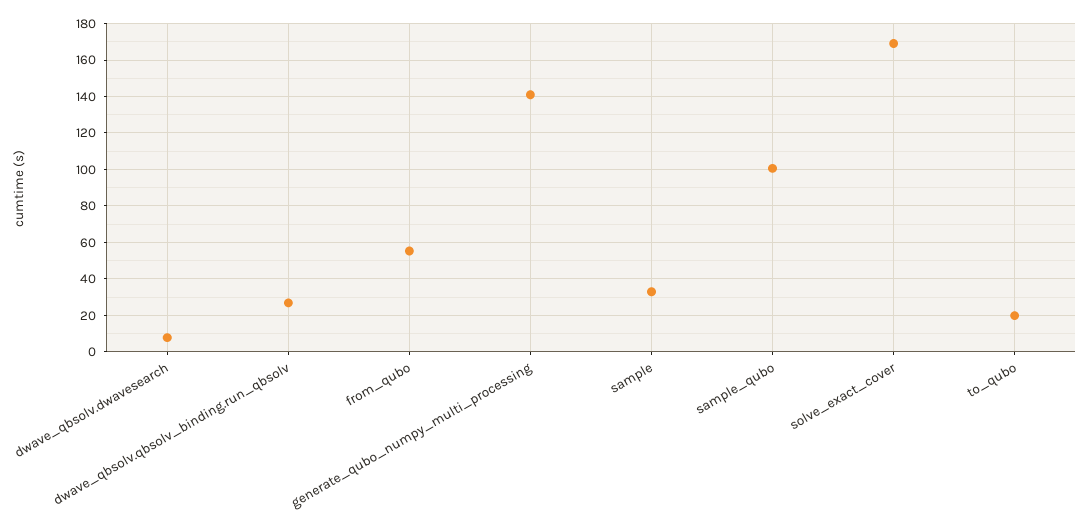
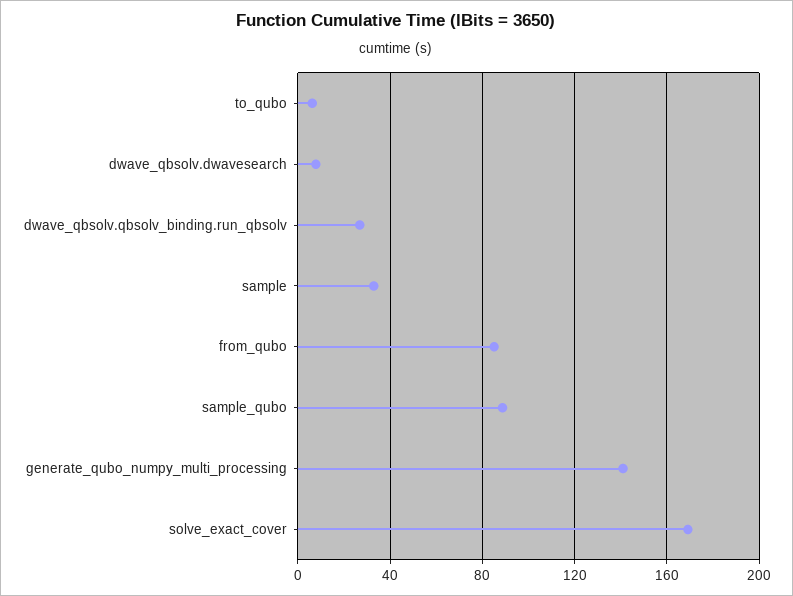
from_qubo: 55 -> 85
sample_qubo: 100 -> 90
to_qubo: 20 -> 5

